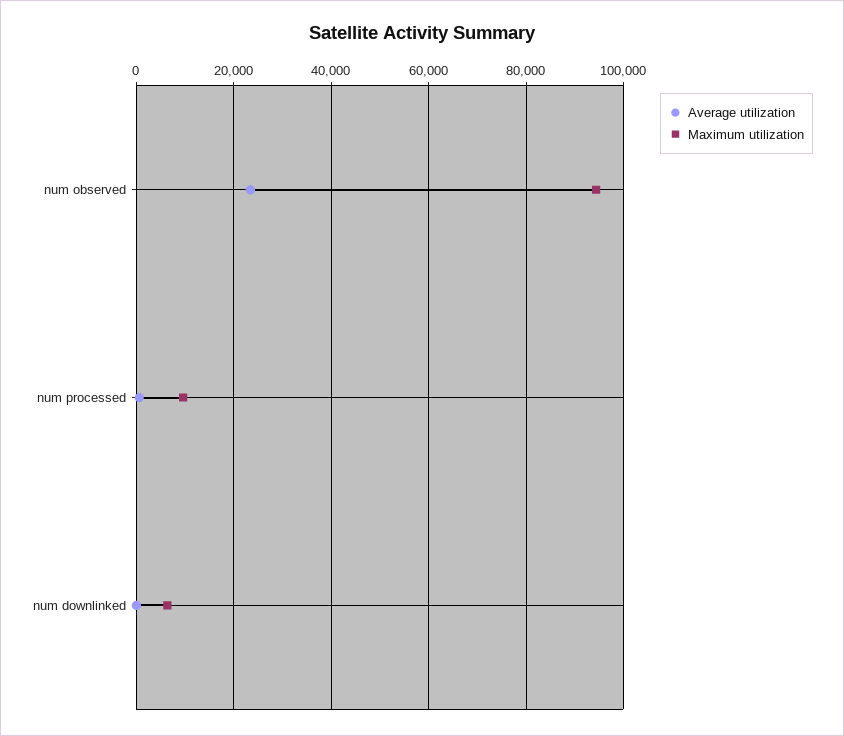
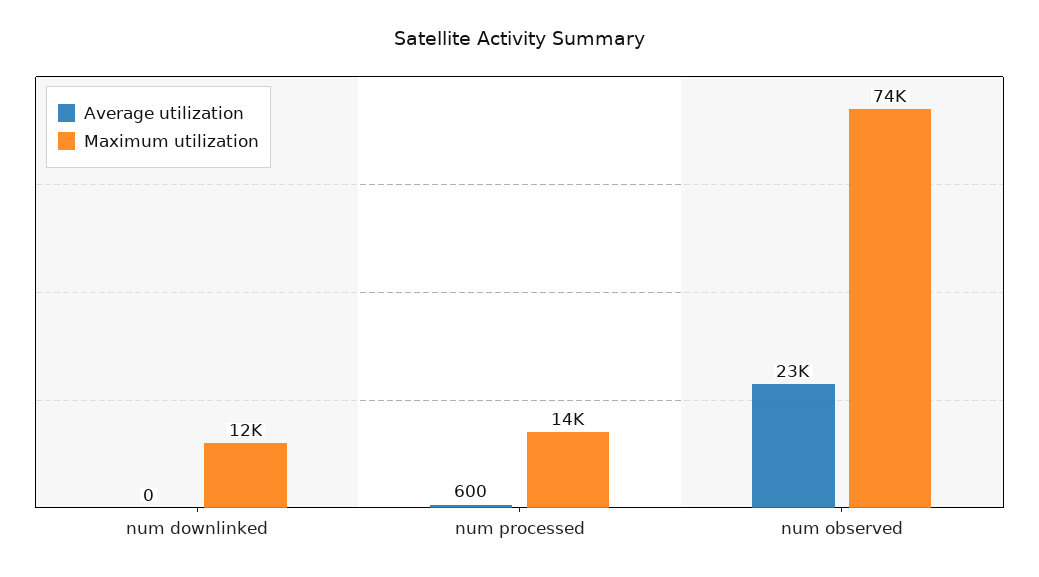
Maximum utilization, num observed: 94000 -> 74000
Maximum utilization, num processed: 10000 -> 14000
Maximum utilization, num downlinked: 6000 -> 12000

